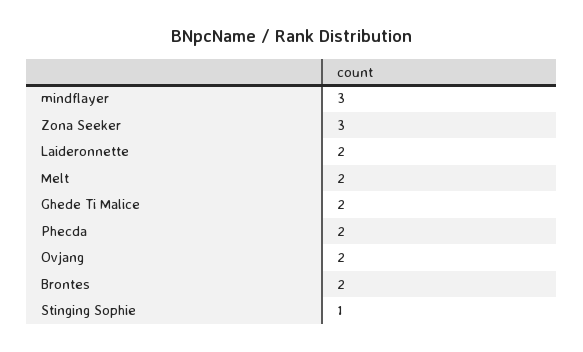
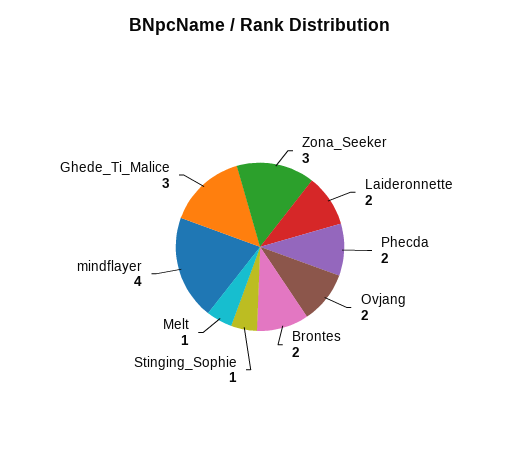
mindflayer: 3 -> 4
Melt: 2 -> 1
Ghede Ti Malice: 2 -> 3

